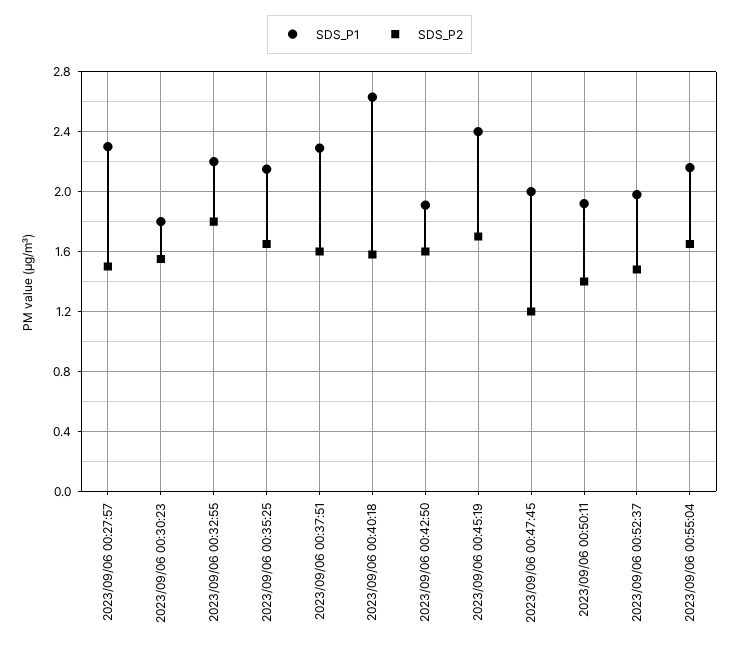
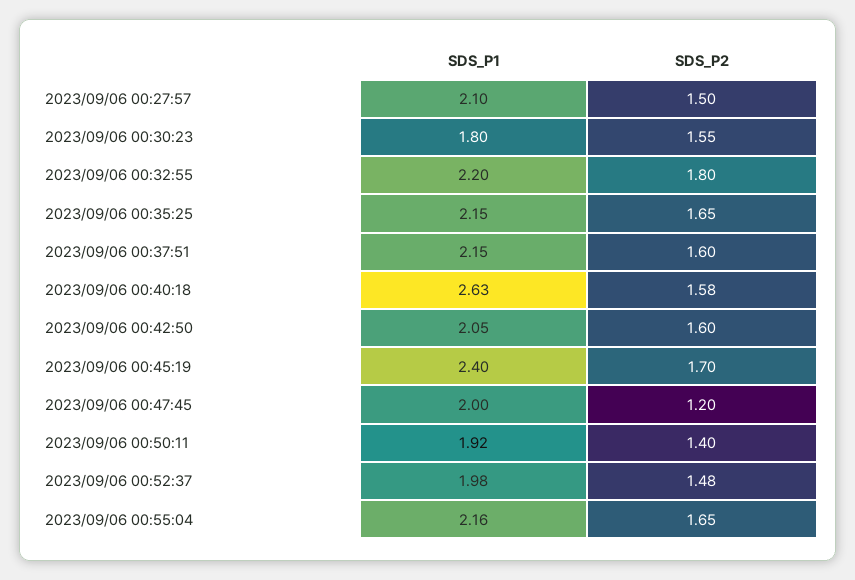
SDS_P1, 2023/09/06 00:27:57: 2.3 -> 2.1
SDS_P1, 2023/09/06 00:37:51: 2.3 -> 2.15
SDS_P1, 2023/09/06 00:42:50: 1.9 -> 2.05

